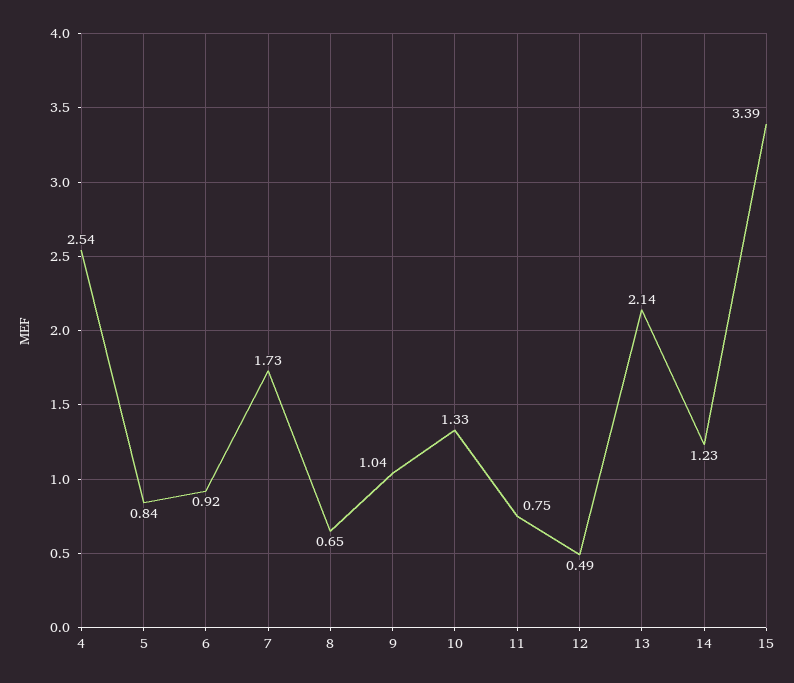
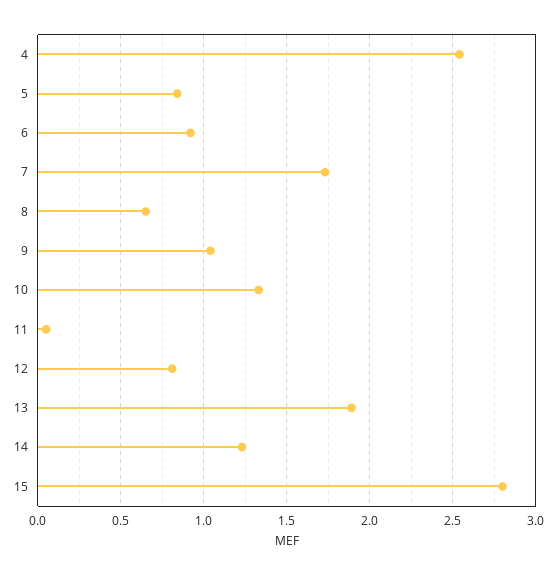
11: 0.75 -> 0.05
12: 0.49 -> 0.8
13: 2.14 -> 1.9
15: 3.39 -> 2.8

